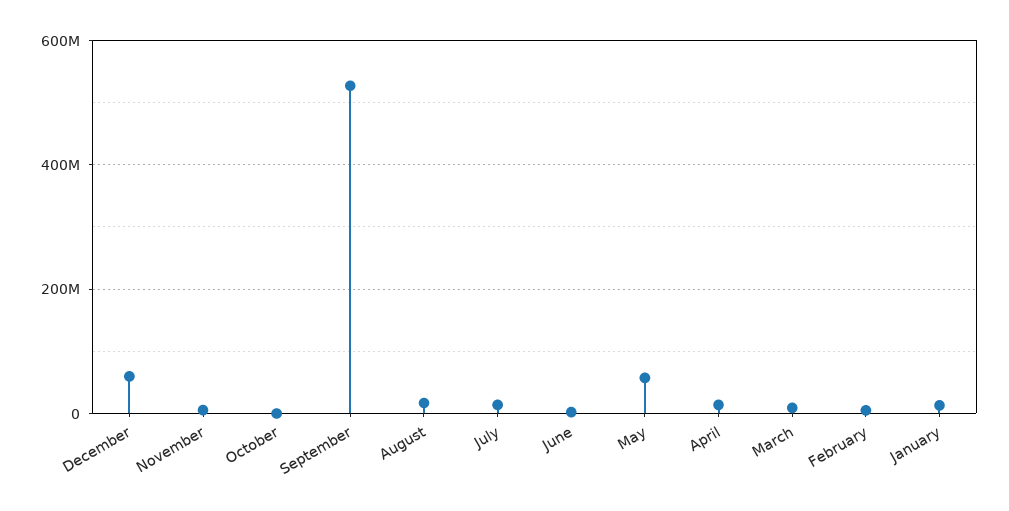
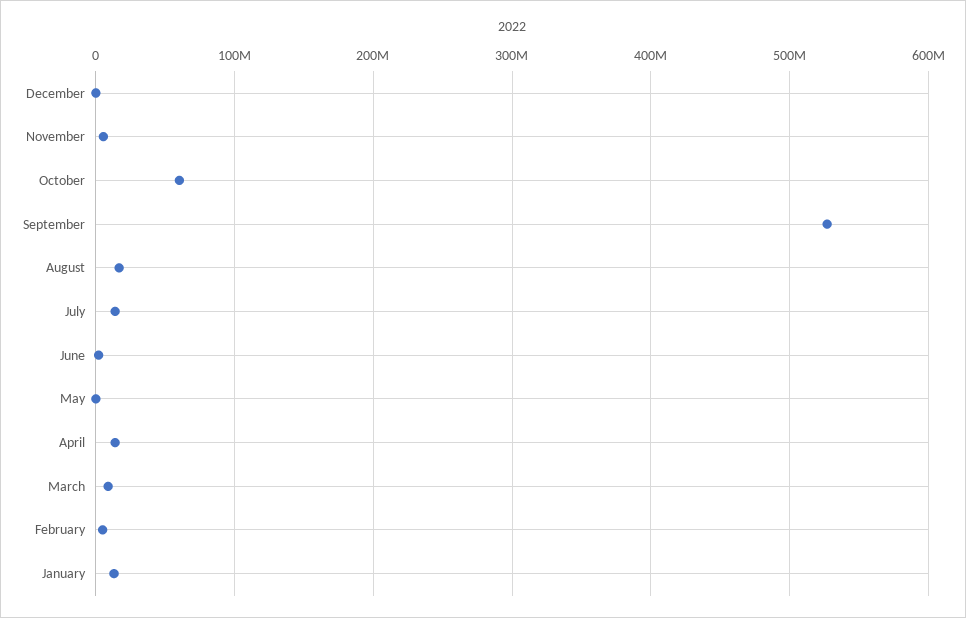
December: 60000000 -> 0
October: 0 -> 60000000
May: 60000000 -> 0

